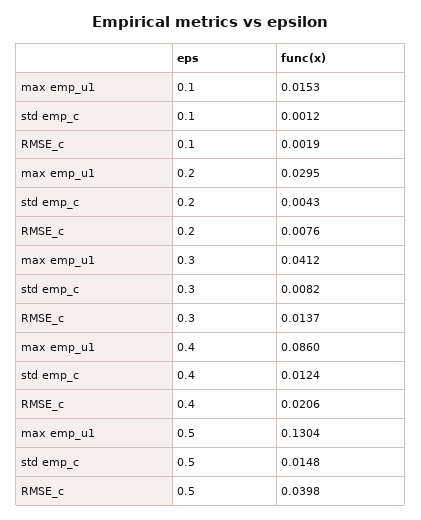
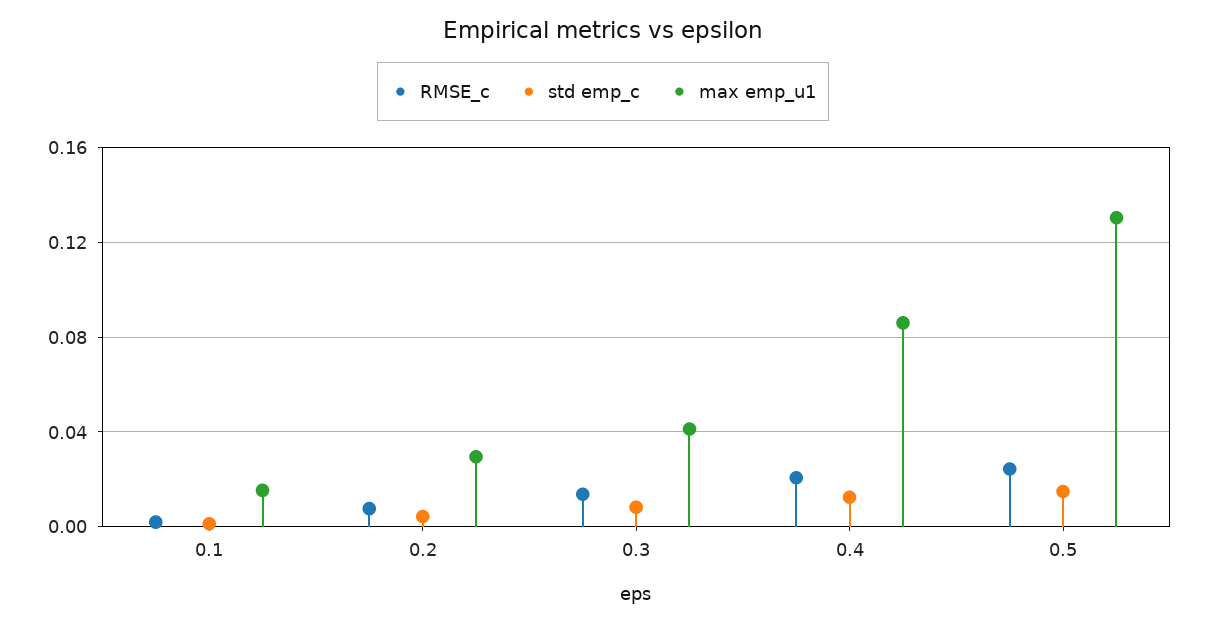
RMSE_c, 0.5: 0.0398 -> 0.025

